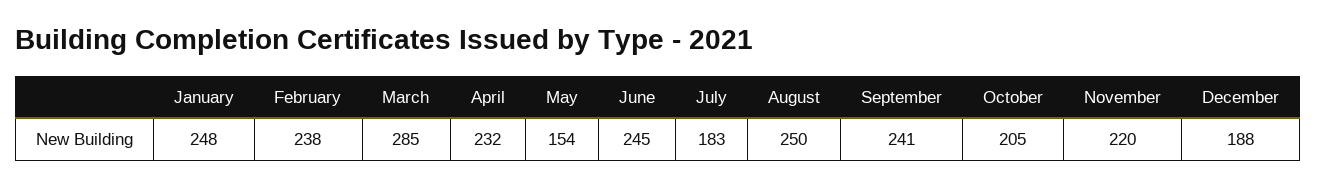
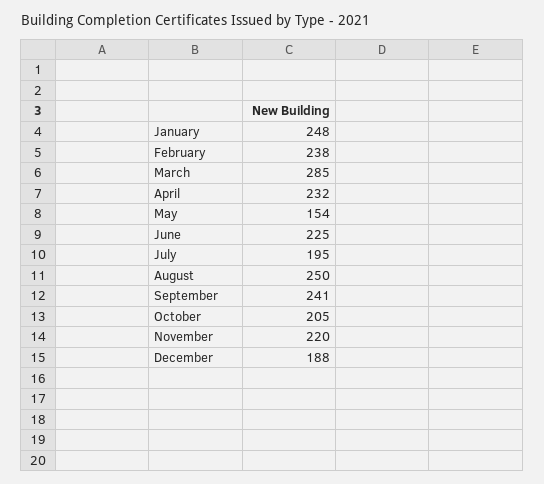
June: 245 -> 225
July: 183 -> 195

